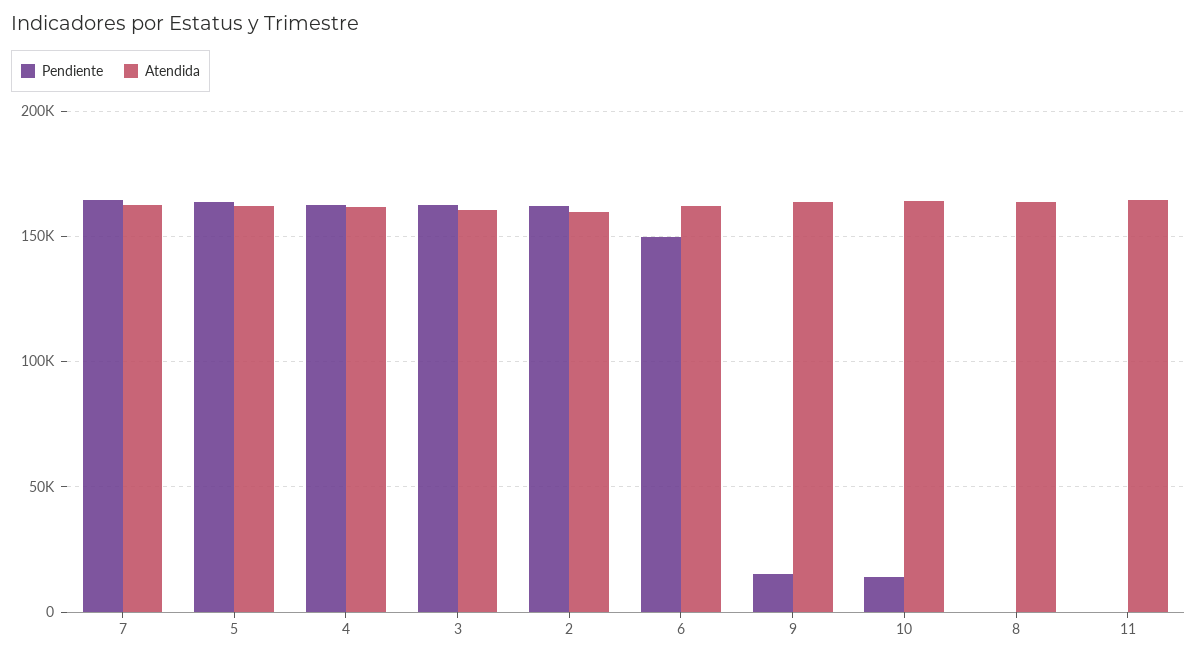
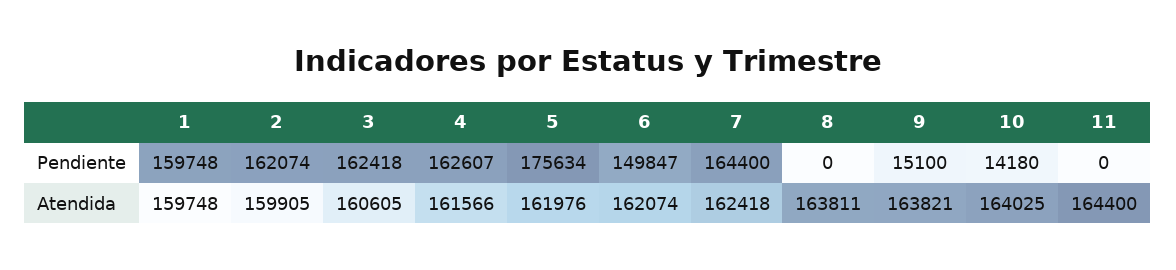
Pendiente, 5: 165000 -> 175634
Pendiente, 1: none -> 159748
Atendida, 1: none -> 159748

